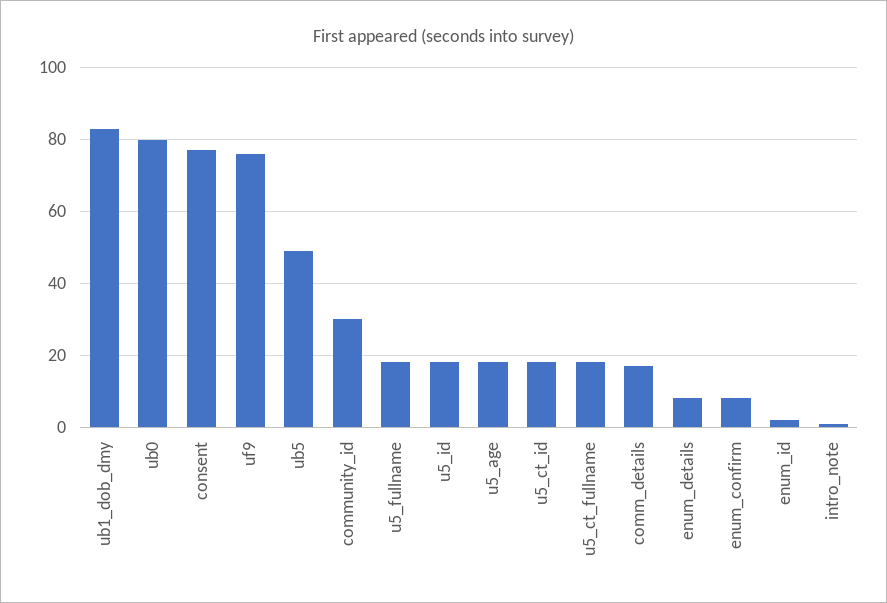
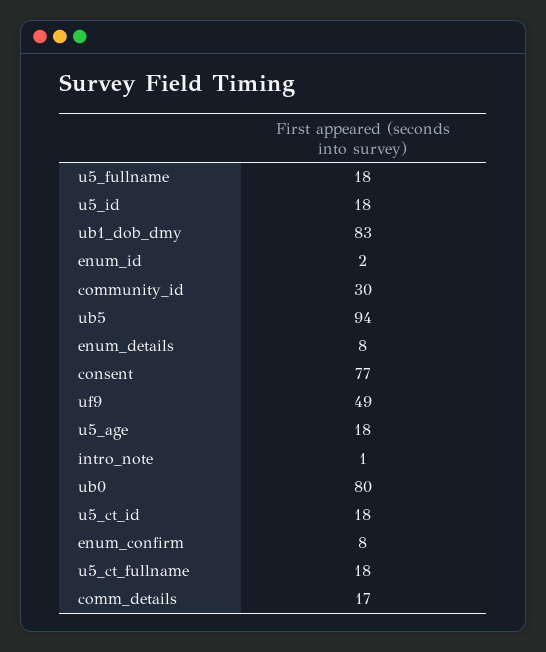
uf9: 75 -> 49
ub5: 50 -> 94

